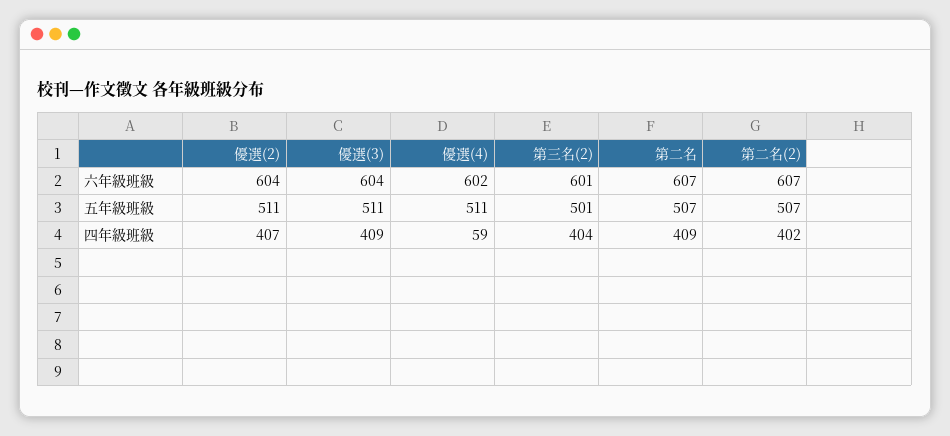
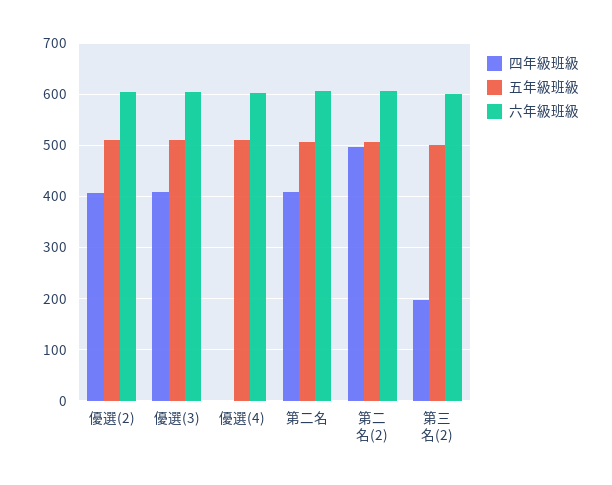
四年級班級, 優選(4): 59 -> 0
四年級班級, 第三名(2): 404 -> 200
四年級班級, 第二名(2): 402 -> 500

